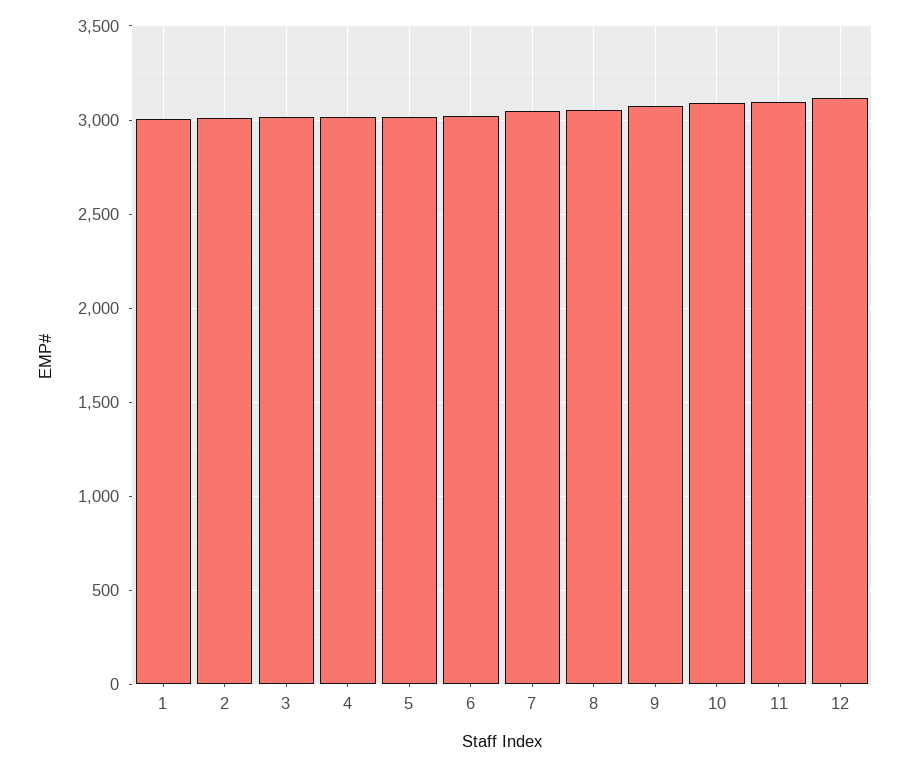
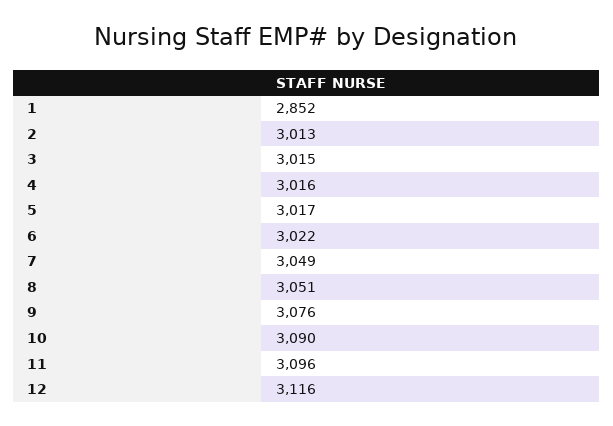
1: 3000 -> 2852

